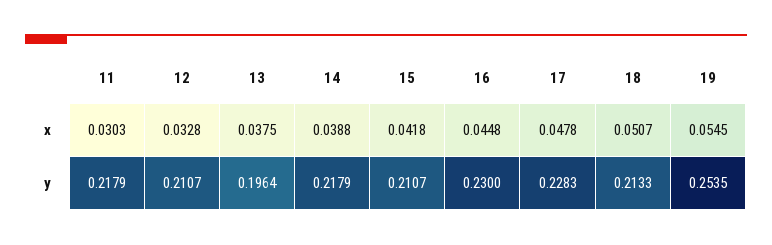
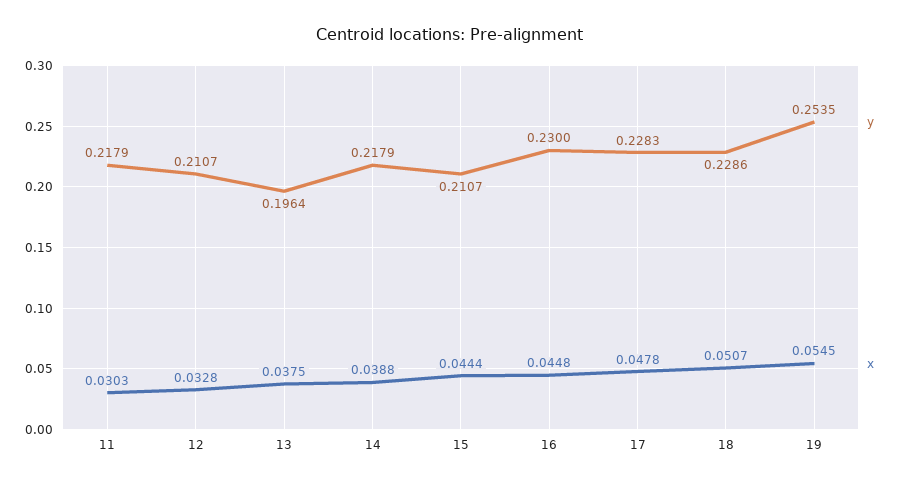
x, 15: 0.0418 -> 0.0444
y, 18: 0.2133 -> 0.2286

